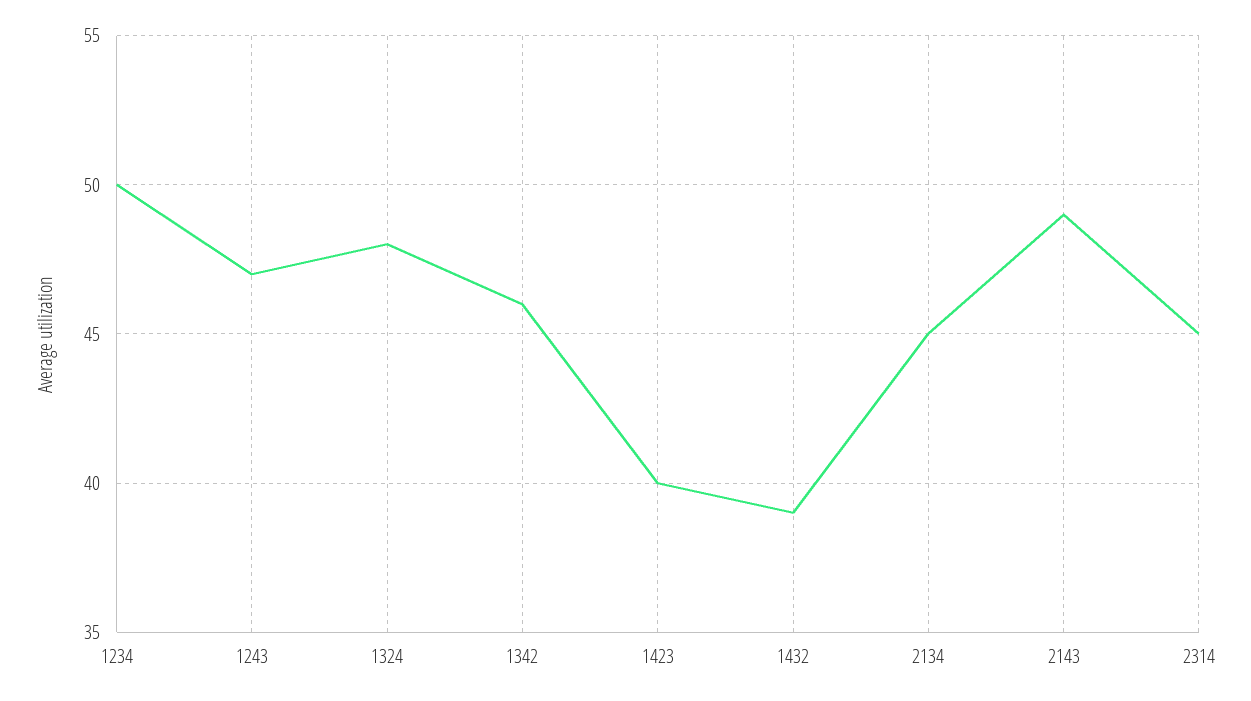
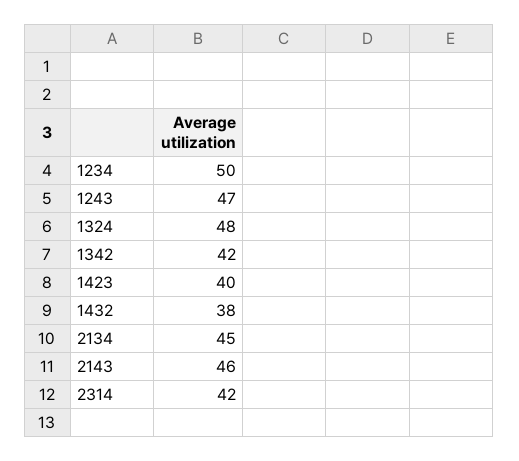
1342: 46 -> 42
1432: 39 -> 38
2143: 49 -> 46
2314: 45 -> 42

